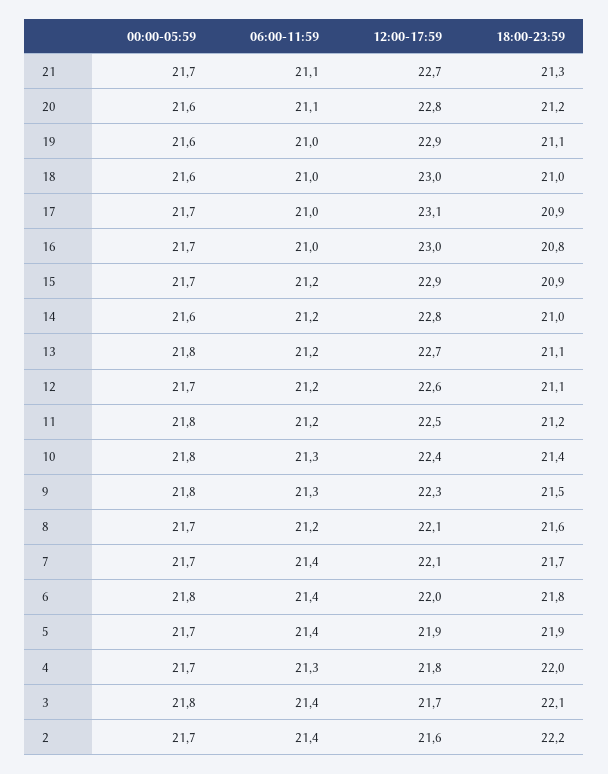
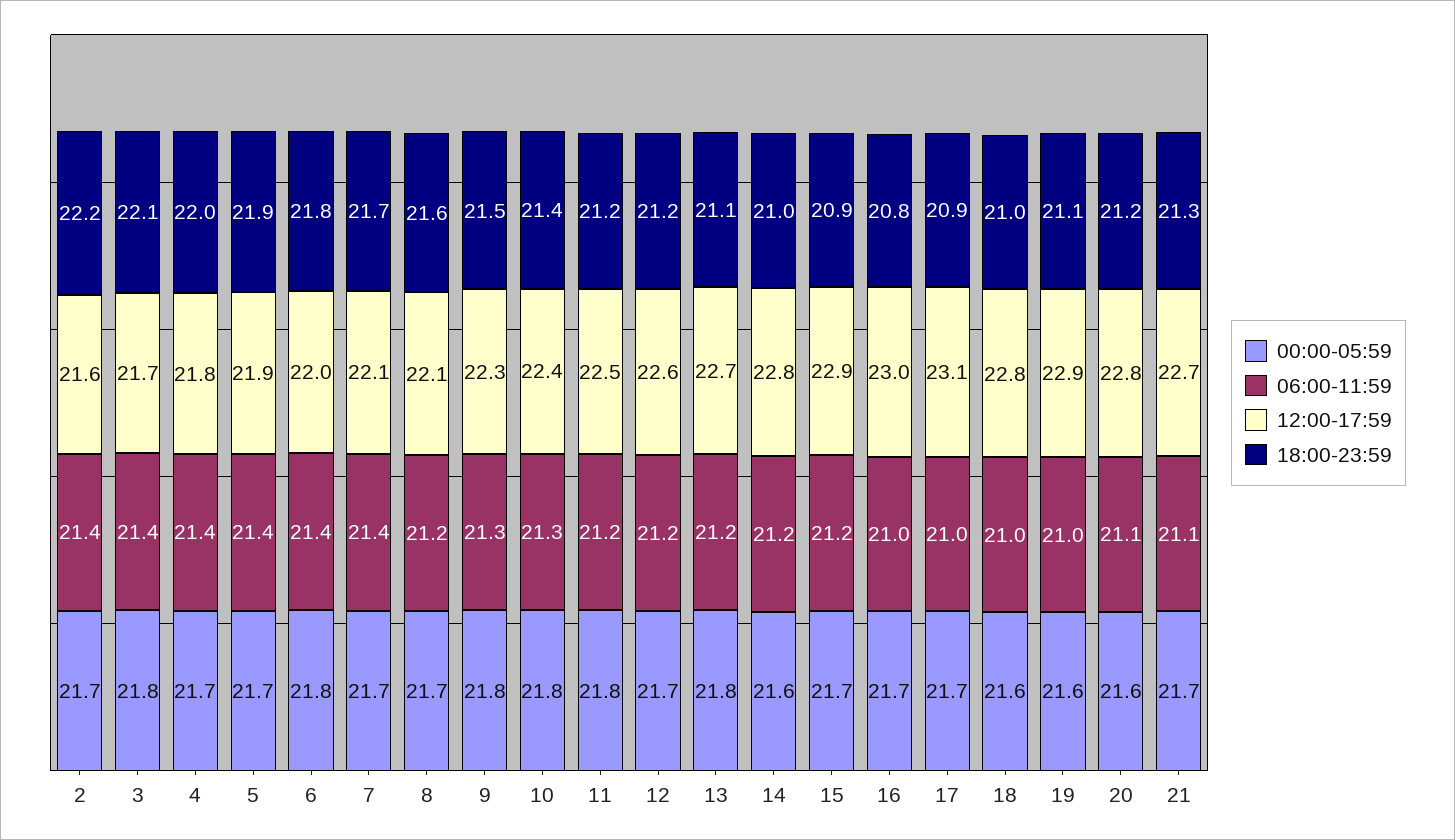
12:00-17:59, 18: 23 -> 22.8
18:00-23:59, 12: 21.1 -> 21.2
06:00-11:59, 4: 21.3 -> 21.4

